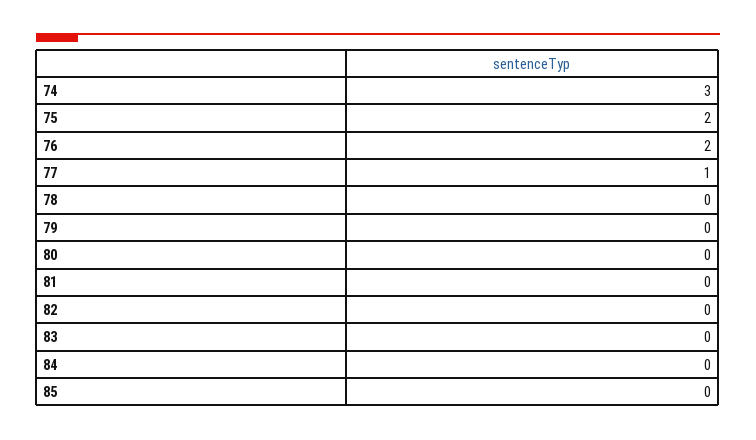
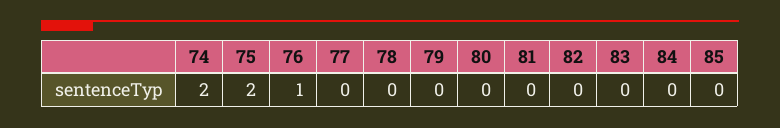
74: 3 -> 2
76: 2 -> 1
77: 1 -> 0

